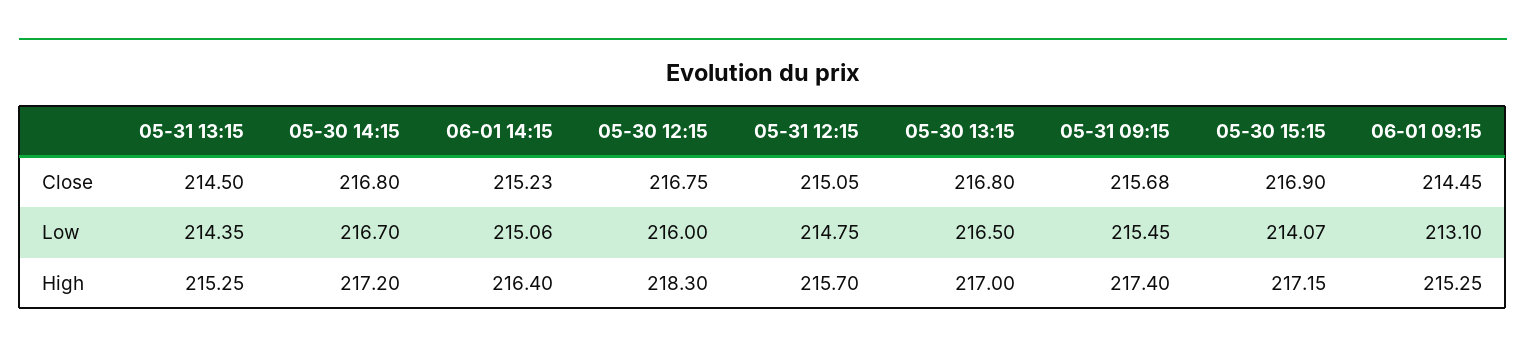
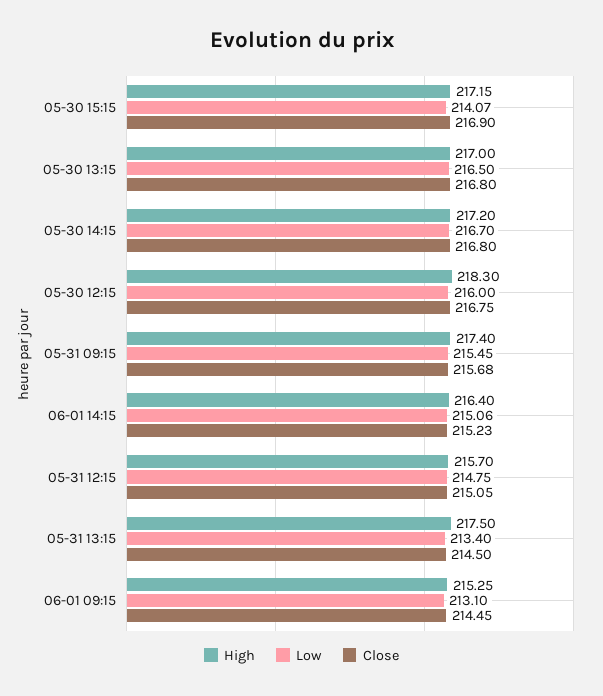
Low, 05-31 13:15: 214.35 -> 213.4
High, 05-31 13:15: 215.25 -> 217.5

